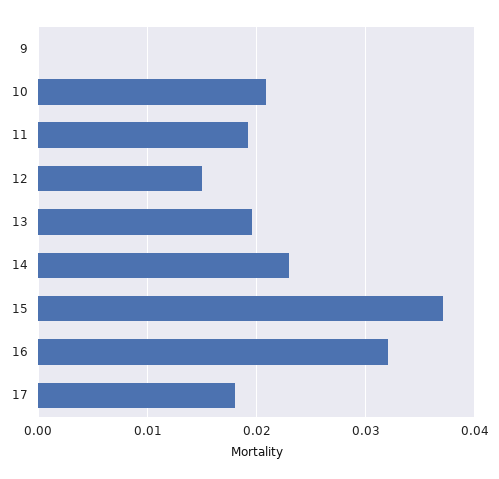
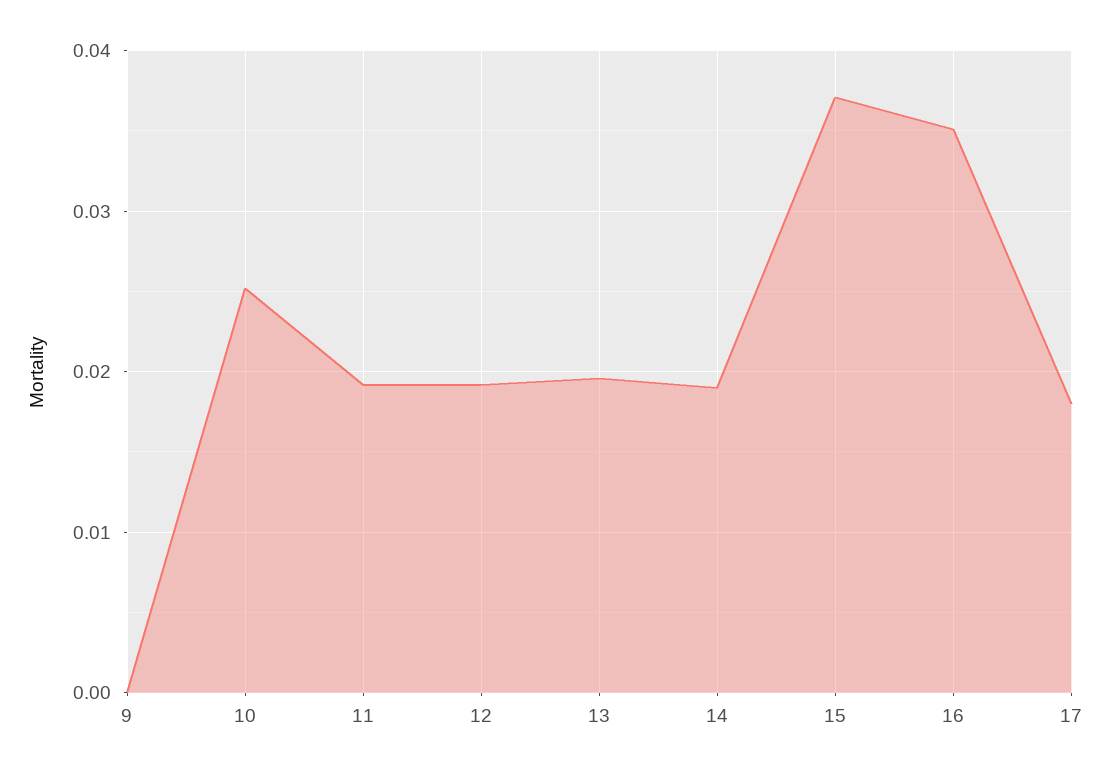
10: 0.021 -> 0.025
12: 0.015 -> 0.019
14: 0.023 -> 0.019
16: 0.032 -> 0.035

